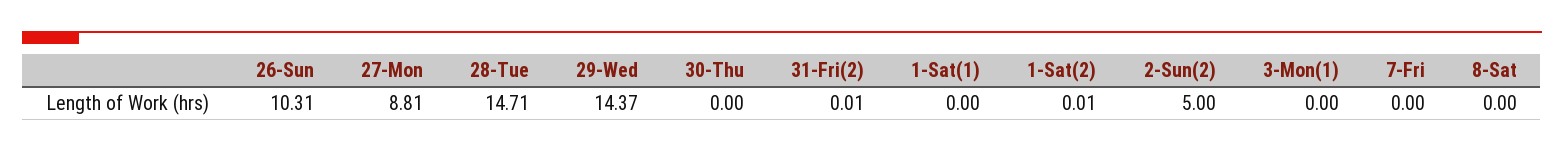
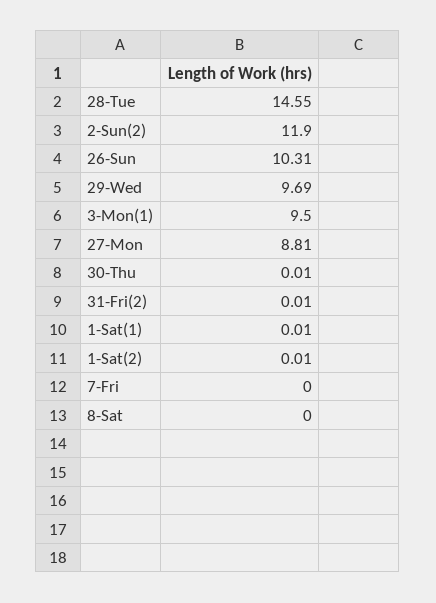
28-Tue: 14.71 -> 14.55
29-Wed: 14.37 -> 9.69
30-Thu: 0 -> 0.01
1-Sat(1): 0 -> 0.01
2-Sun(2): 5 -> 11.9
3-Mon(1): 0 -> 9.5

